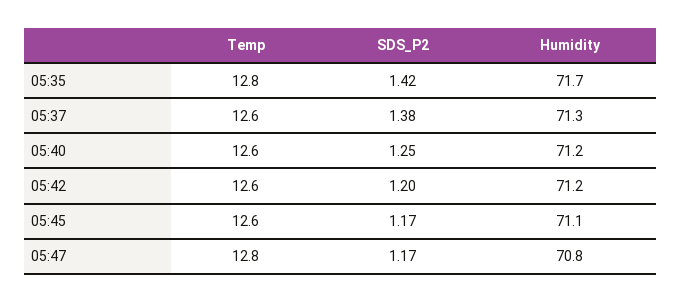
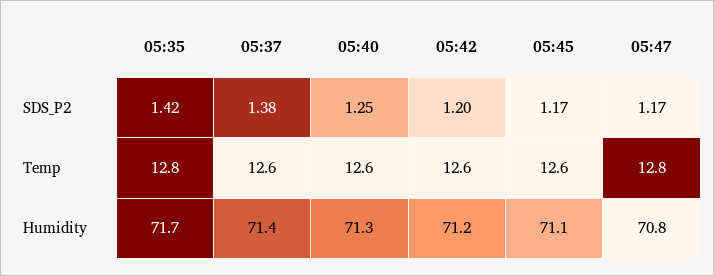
Humidity, 05:37: 71.3 -> 71.4
Humidity, 05:40: 71.2 -> 71.3

